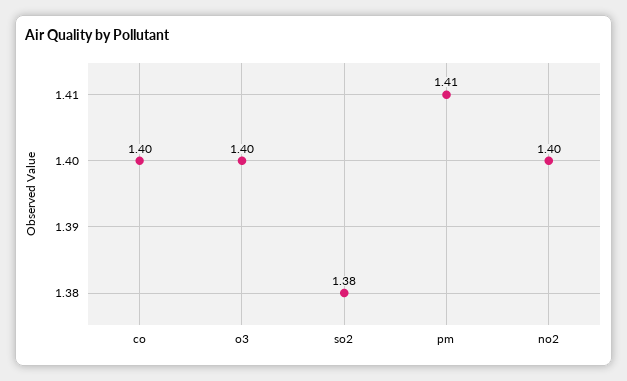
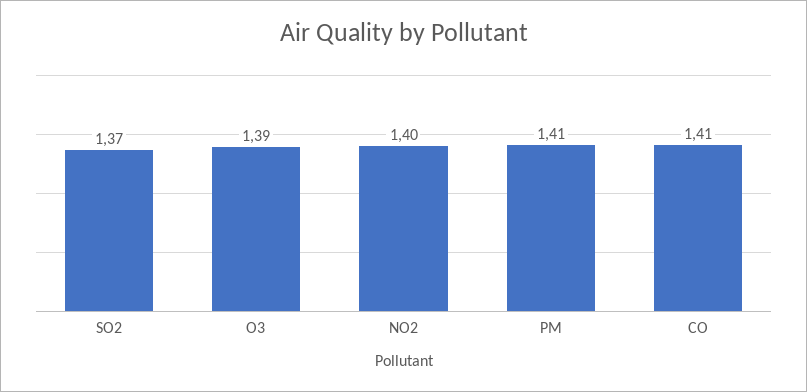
co: 1.4 -> 1.41
o3: 1.4 -> 1.39
so2: 1.38 -> 1.37

